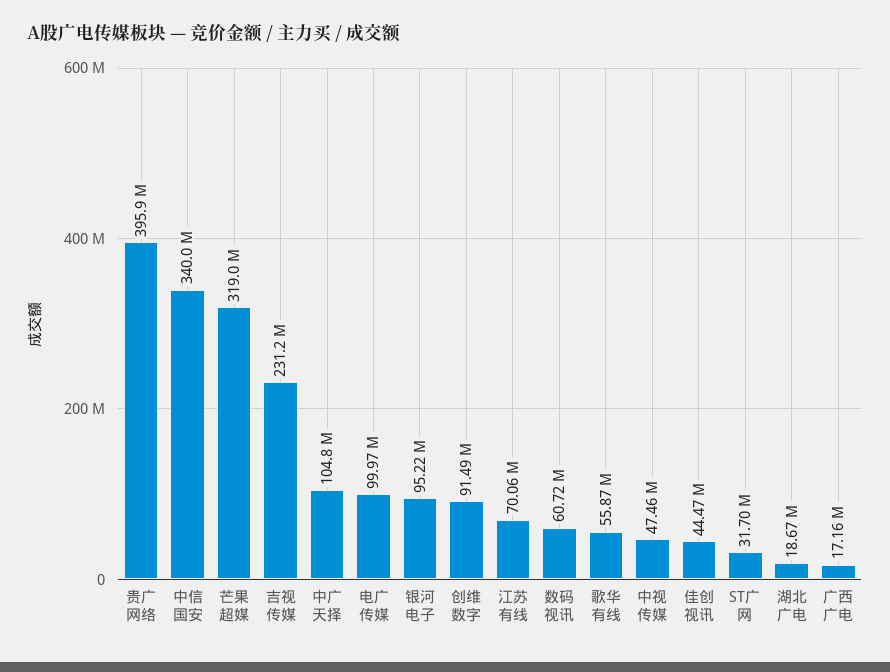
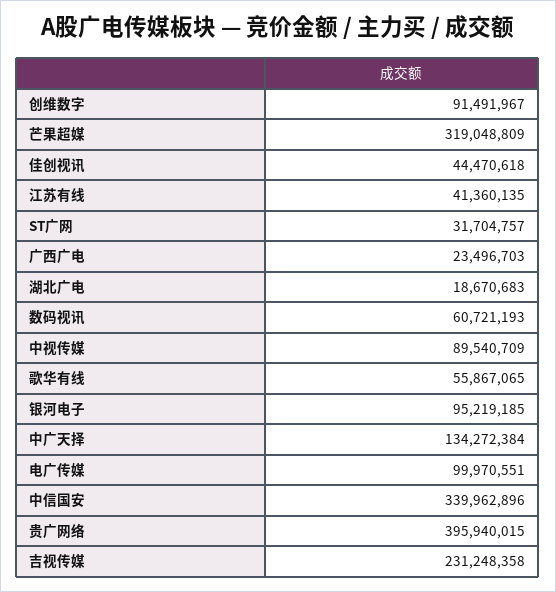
中广天择: 104800000 -> 134272384
江苏有线: 70060000 -> 41360135
中视传媒: 47460000 -> 89540709
广西广电: 17160000 -> 23496703

